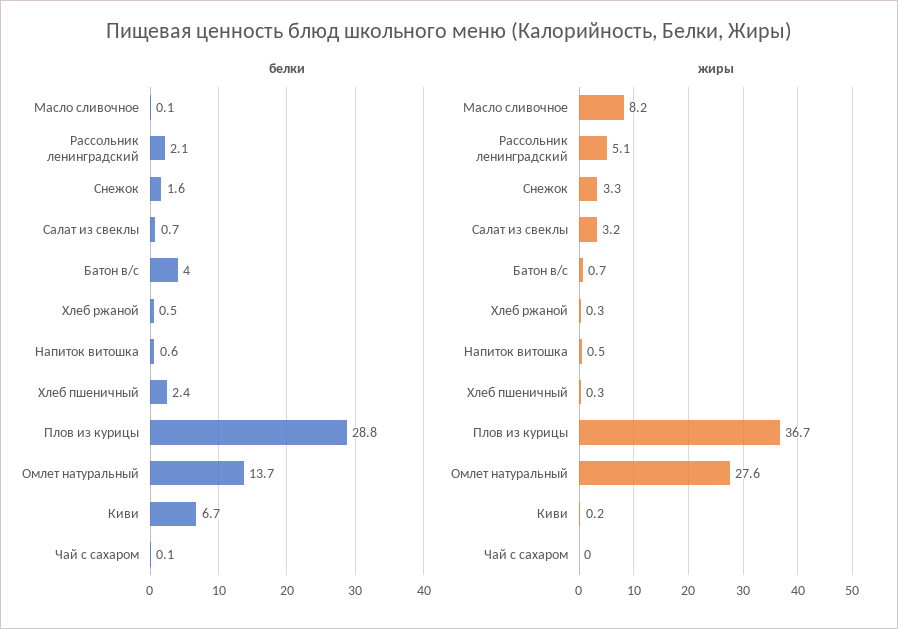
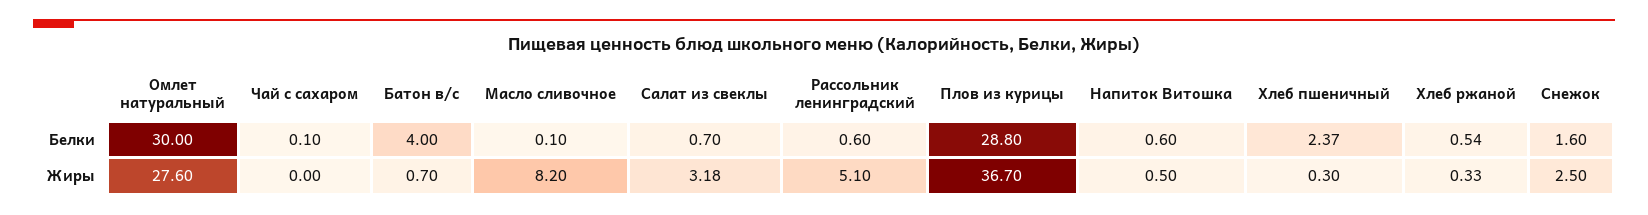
белки, Рассольник ленинградский: 2.1 -> 0.6
белки, Омлет натуральный: 13.7 -> 30
белки, Киви: 6.7 -> none
жиры, Снежок: 3.3 -> 2.5
жиры, Киви: 0.2 -> none

